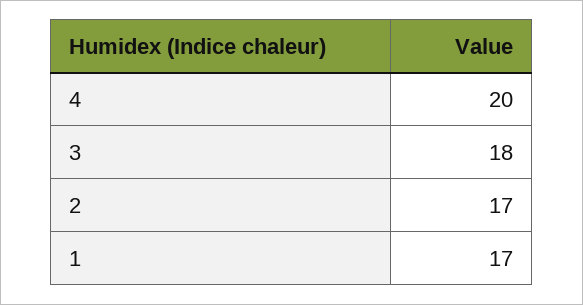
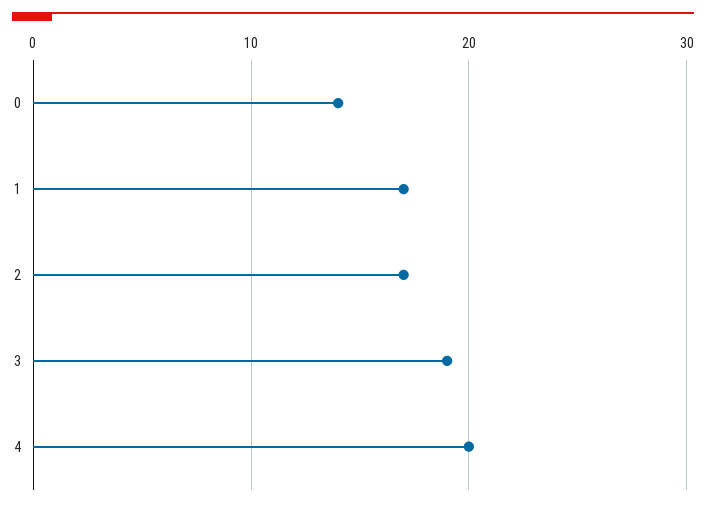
3: 18 -> 19
0: none -> 14

